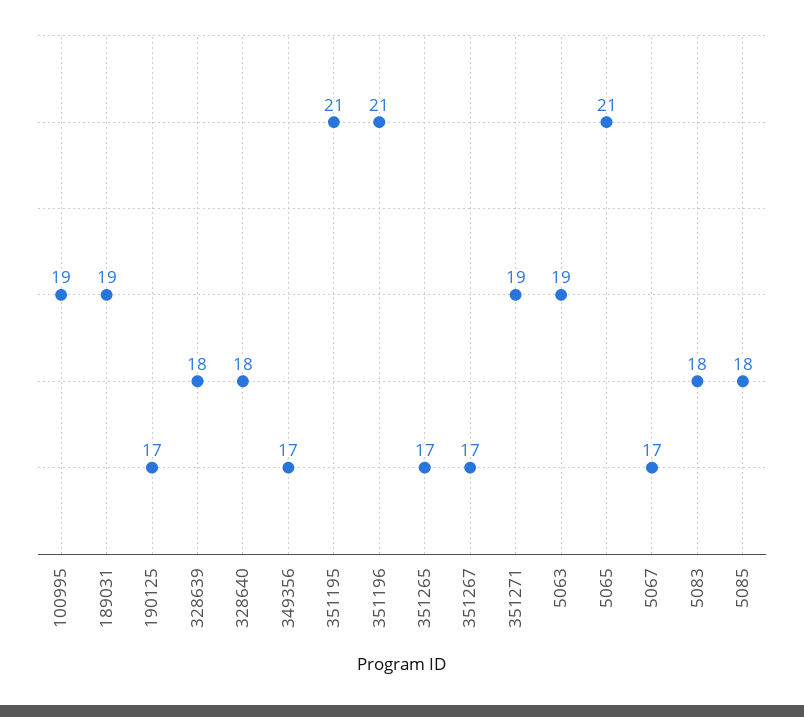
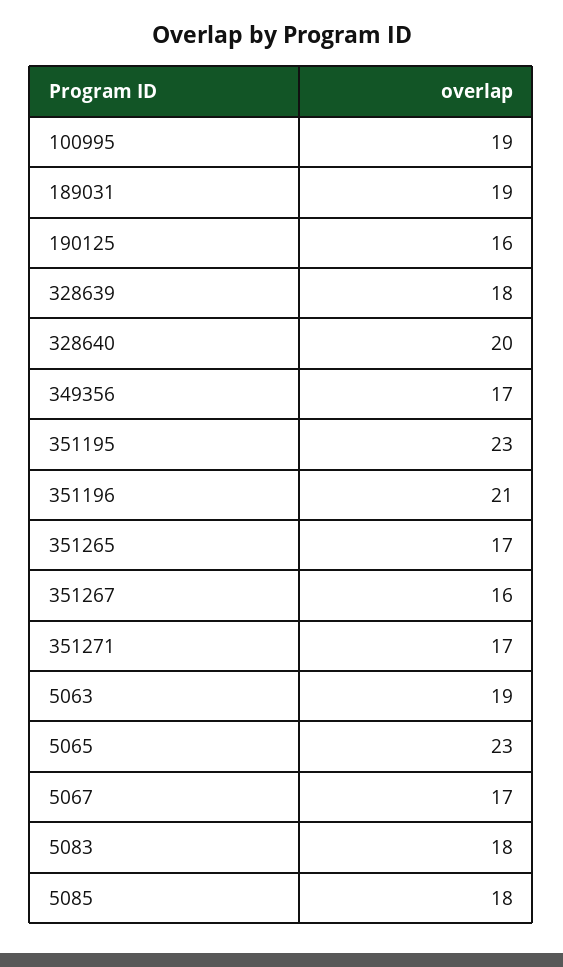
190125: 17 -> 16
328640: 18 -> 20
351195: 21 -> 23
351267: 17 -> 16
351271: 19 -> 17
5065: 21 -> 23

